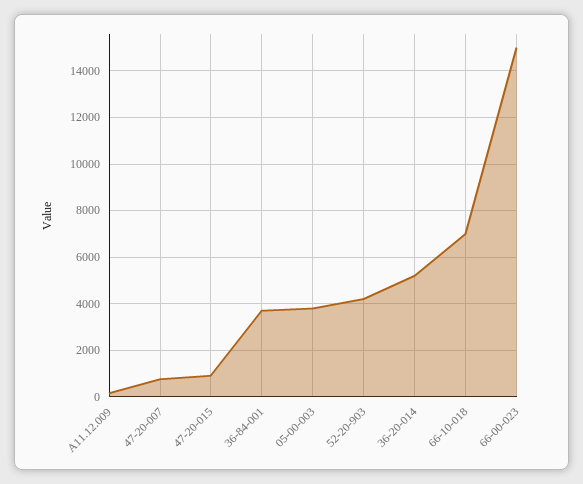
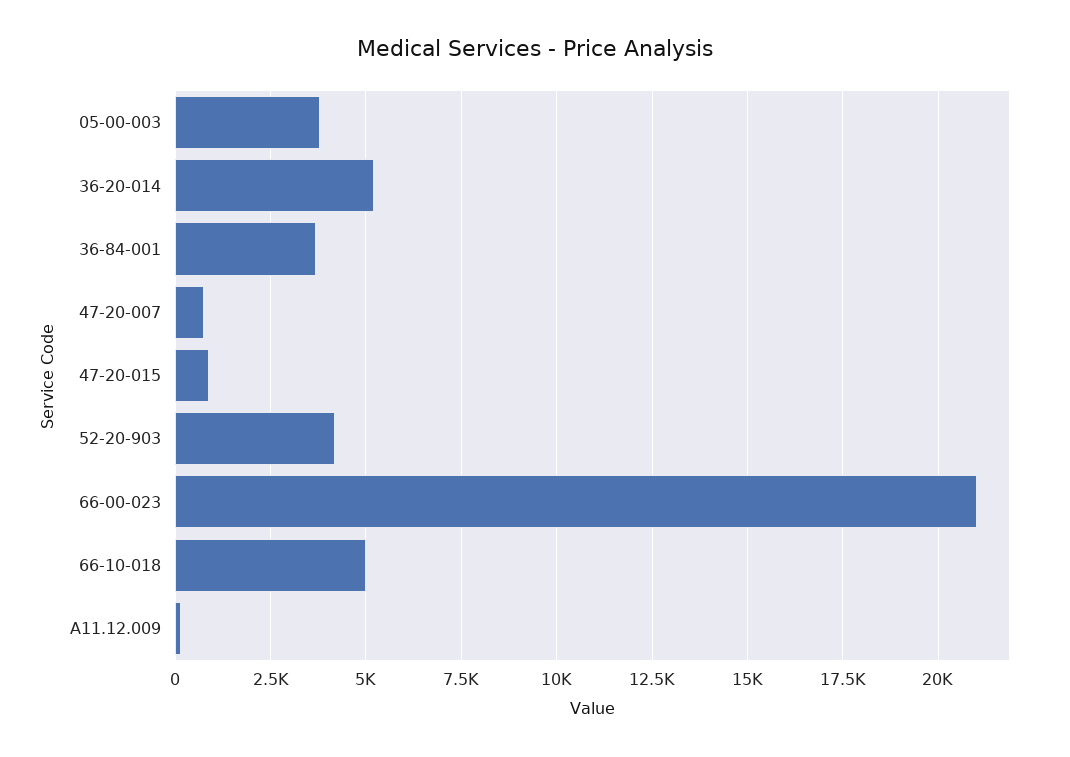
66-10-018: 7000 -> 5000
66-00-023: 15000 -> 21000

